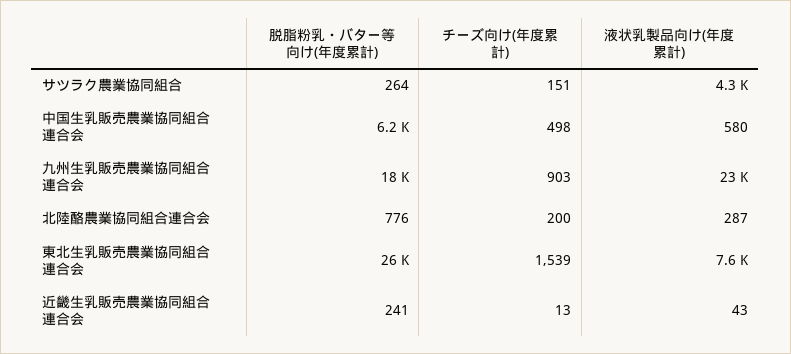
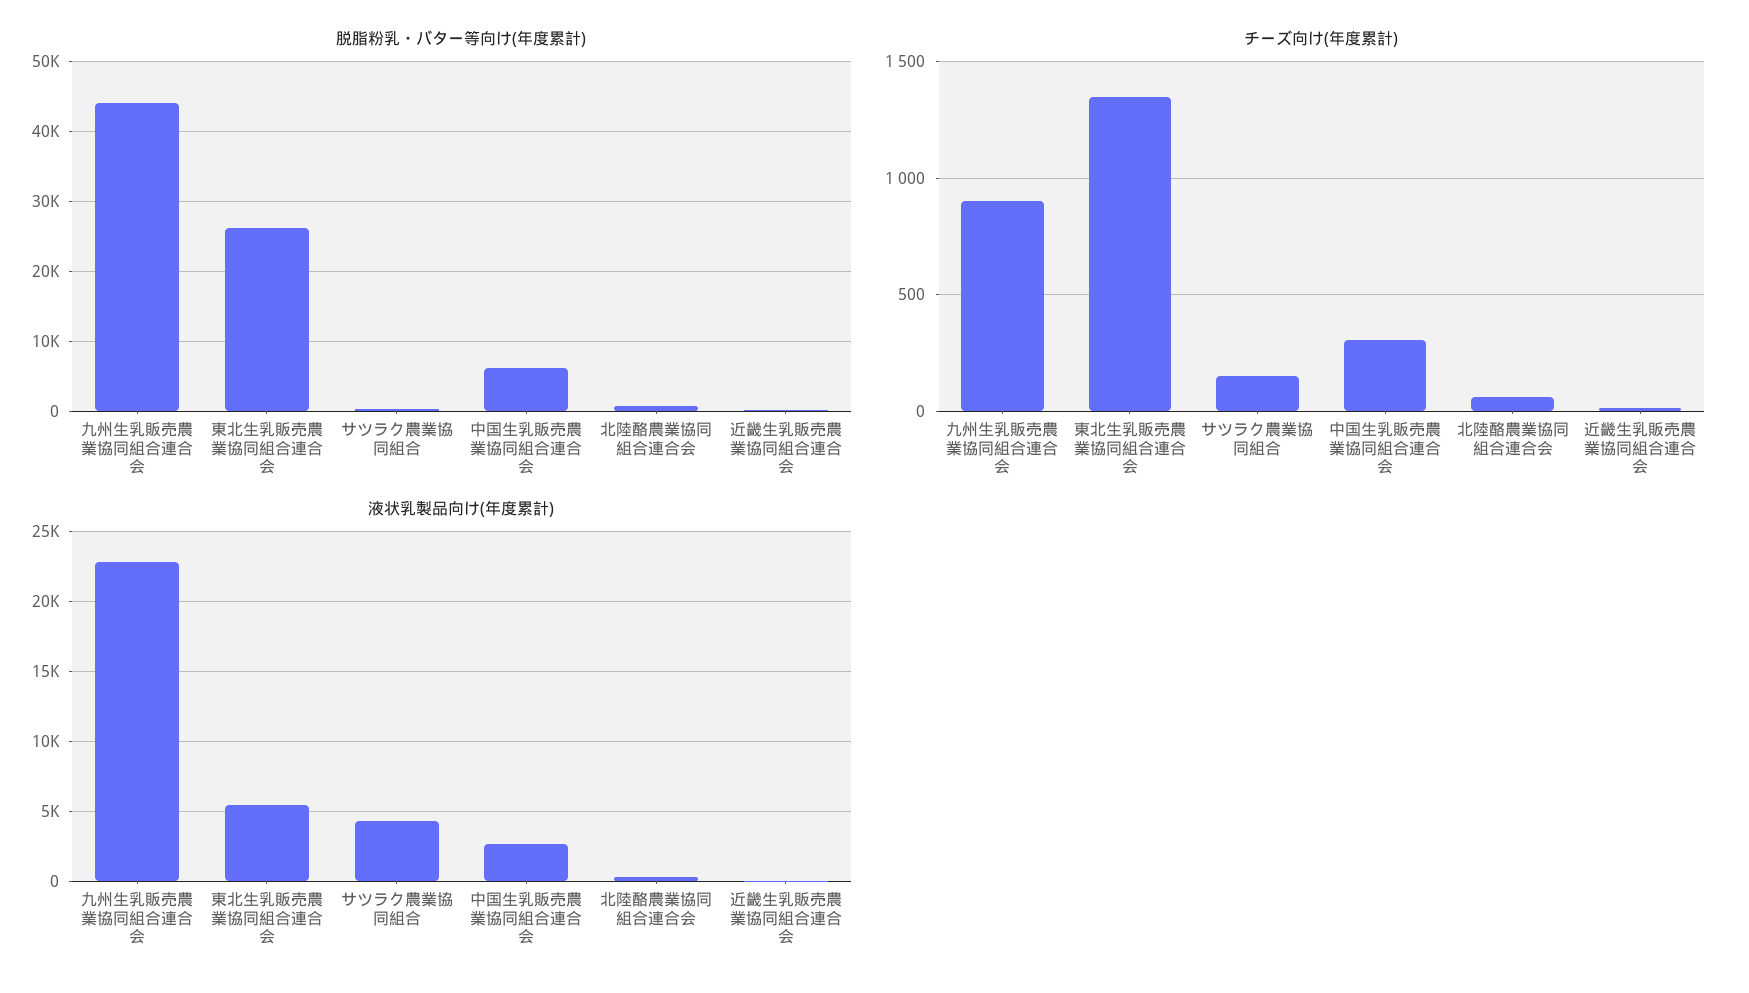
チーズ向け(年度累計), 中国生乳販売農業協同組合連合会: 498 -> 300
液状乳製品向け(年度累計), 中国生乳販売農業協同組合連合会: 580 -> 2500
脱脂粉乳・バター等向け(年度累計), 九州生乳販売農業協同組合連合会: 18000 -> 44000
チーズ向け(年度累計), 北陸酪農業協同組合連合会: 200 -> 50
チーズ向け(年度累計), 東北生乳販売農業協同組合連合会: 1539 -> 1350
液状乳製品向け(年度累計), 東北生乳販売農業協同組合連合会: 7600 -> 5500

